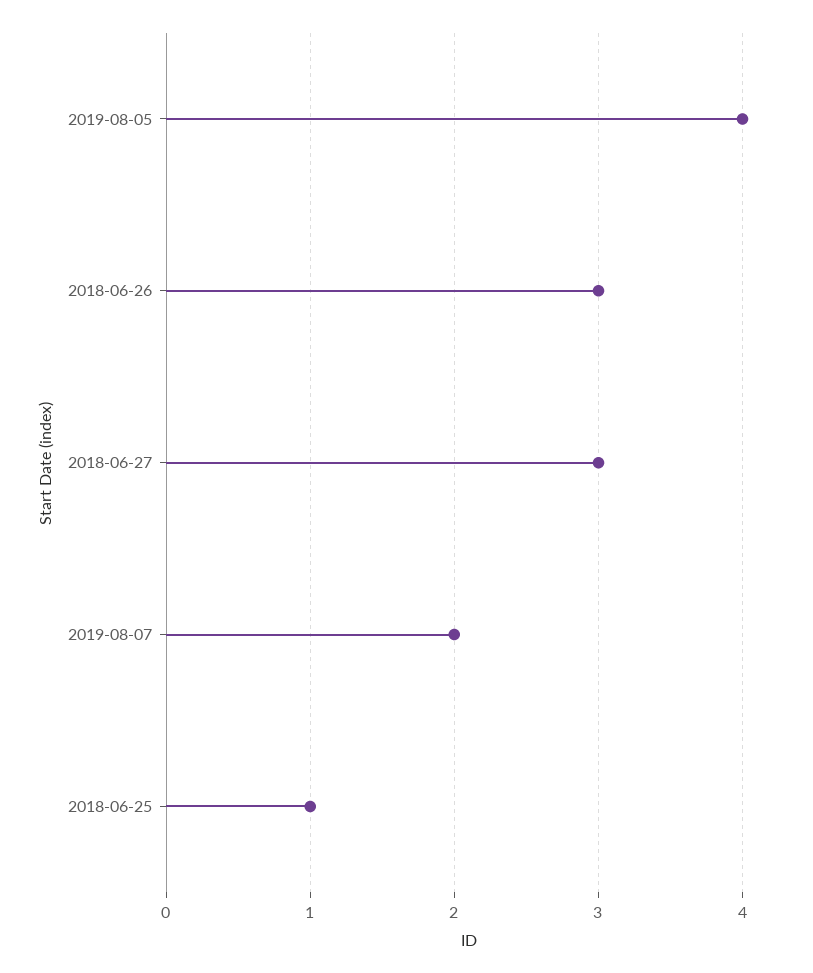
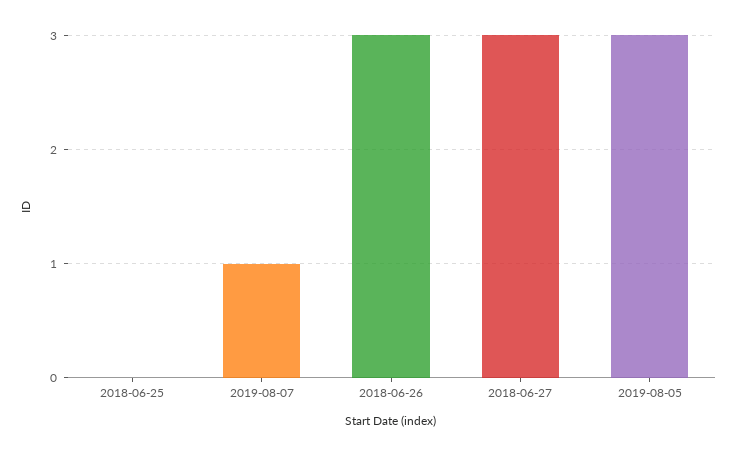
2019-08-05: 4 -> 3
2019-08-07: 2 -> 1
2018-06-25: 1 -> 0

